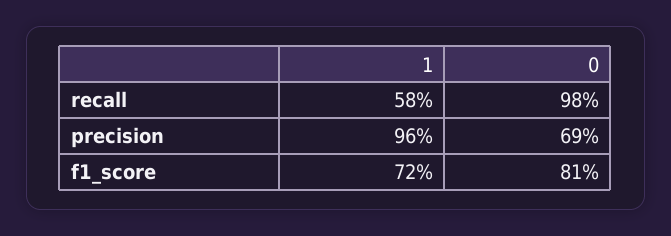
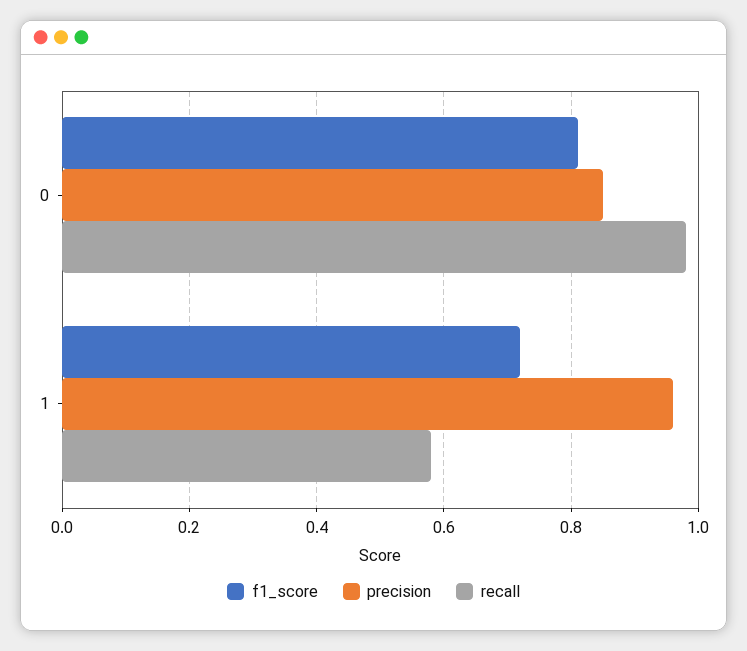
precision, 0: 0.69 -> 0.85

